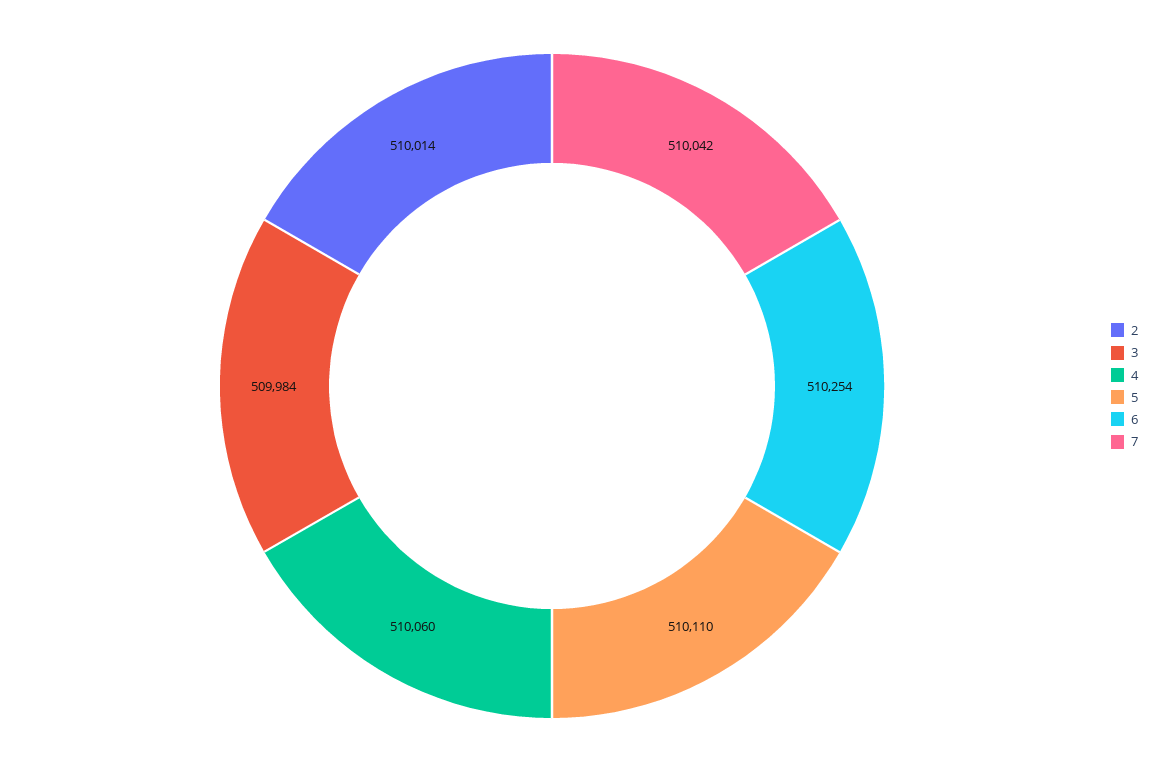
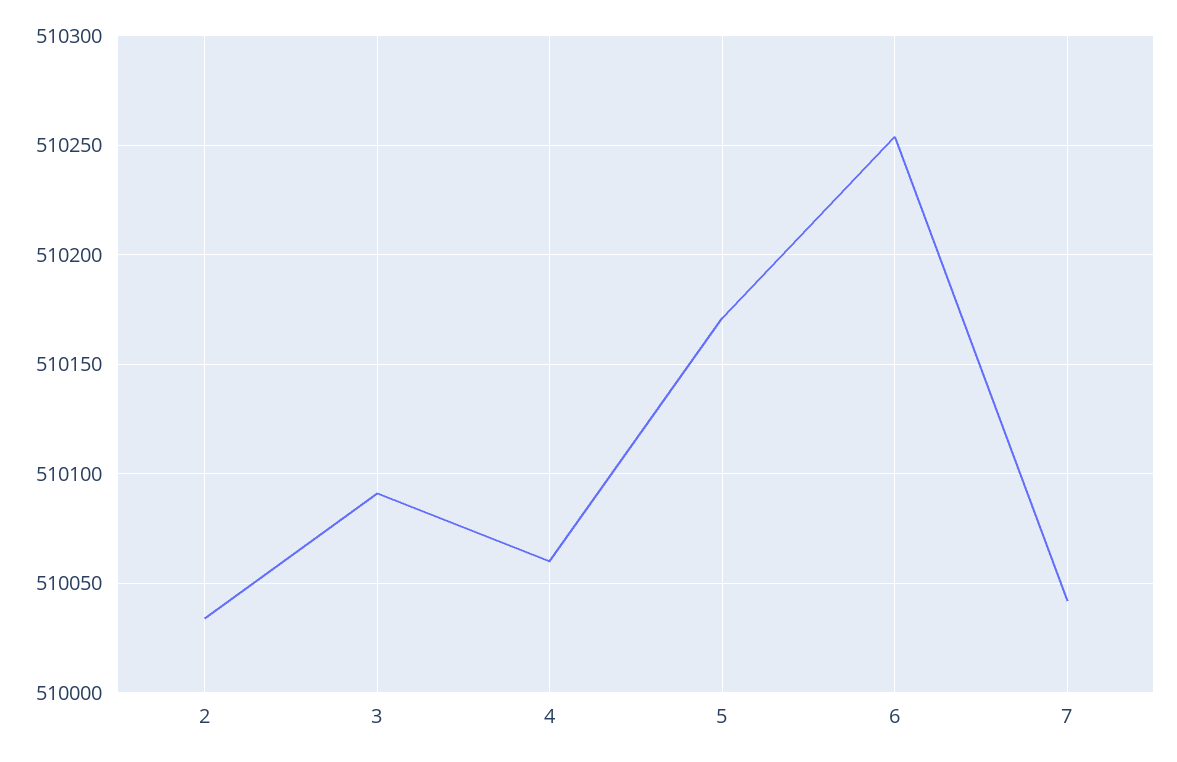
2: 510014 -> 510035
3: 509984 -> 510090
5: 510110 -> 510170

